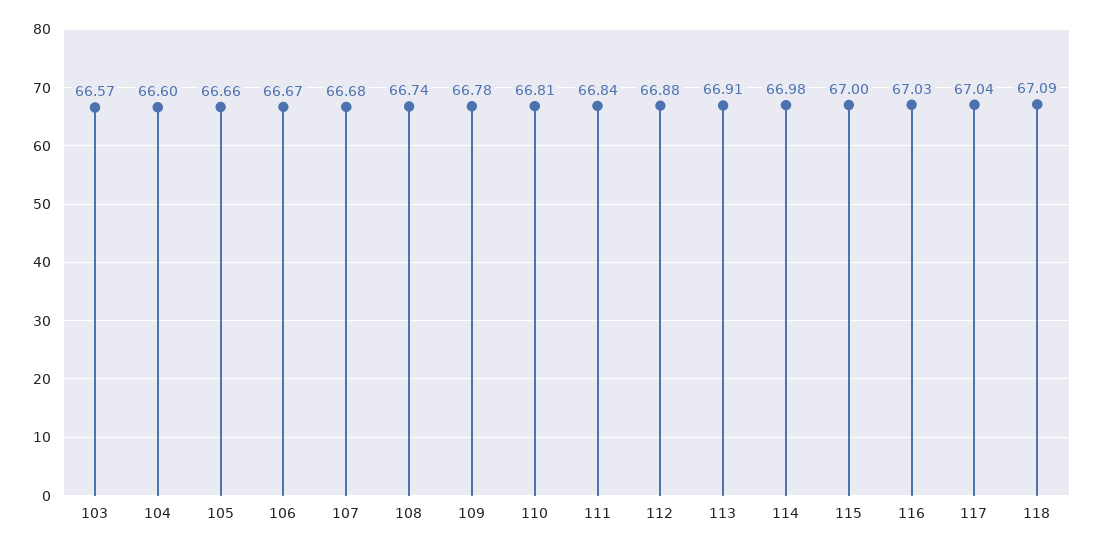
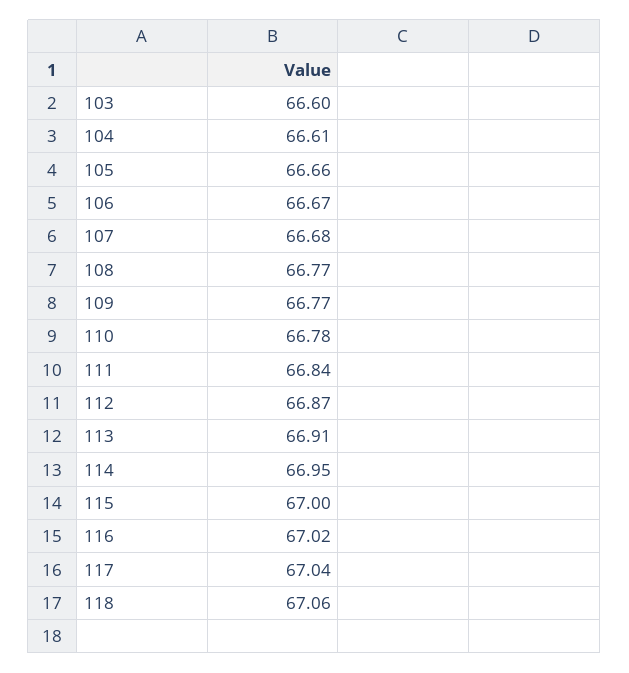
103: 66.57 -> 66.6
104: 66.6 -> 66.61
108: 66.74 -> 66.77
109: 66.78 -> 66.77
110: 66.81 -> 66.78
112: 66.88 -> 66.87
114: 66.98 -> 66.95
116: 67.03 -> 67.02
118: 67.09 -> 67.06

